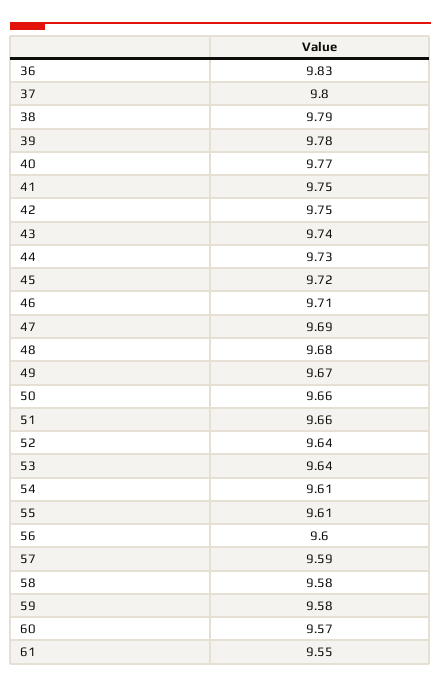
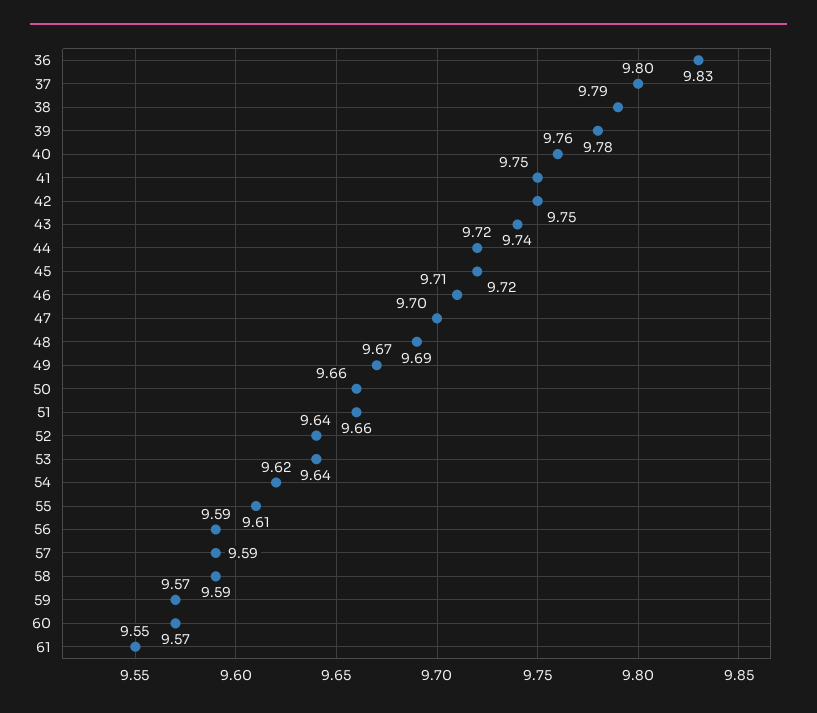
40: 9.77 -> 9.76
44: 9.73 -> 9.72
47: 9.69 -> 9.7
48: 9.68 -> 9.69
54: 9.61 -> 9.62
56: 9.6 -> 9.59
58: 9.58 -> 9.59
59: 9.58 -> 9.57

